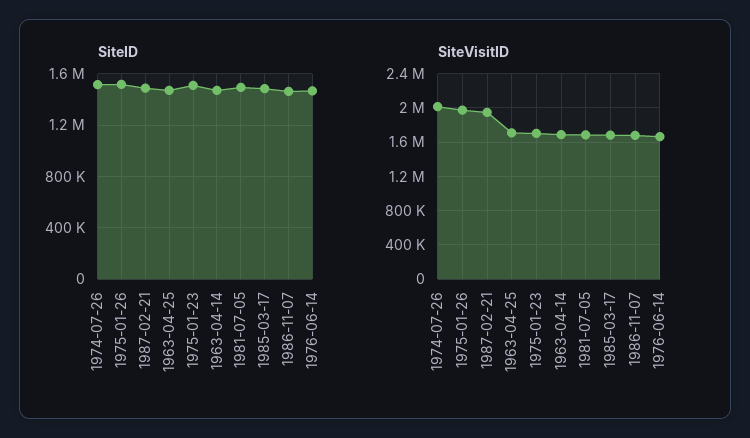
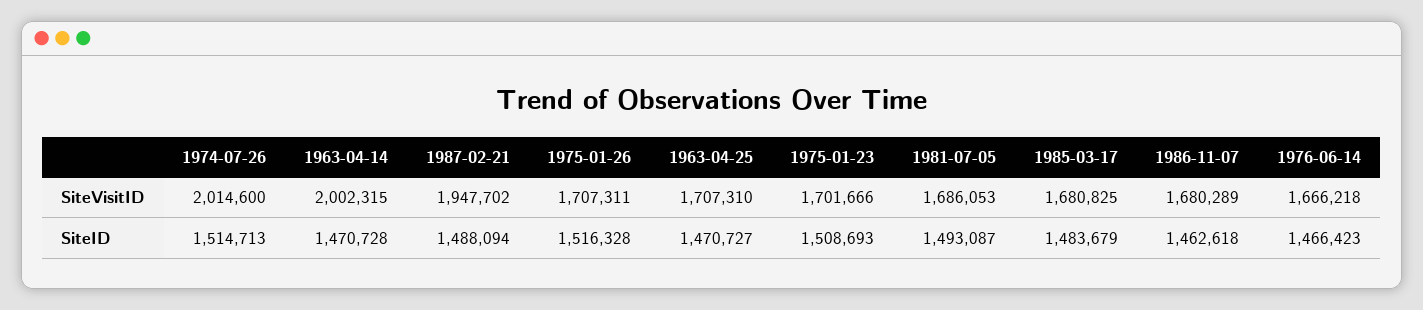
SiteVisitID, 1975-01-26: 2000000 -> 1707311
SiteVisitID, 1963-04-14: 1700000 -> 2002315

